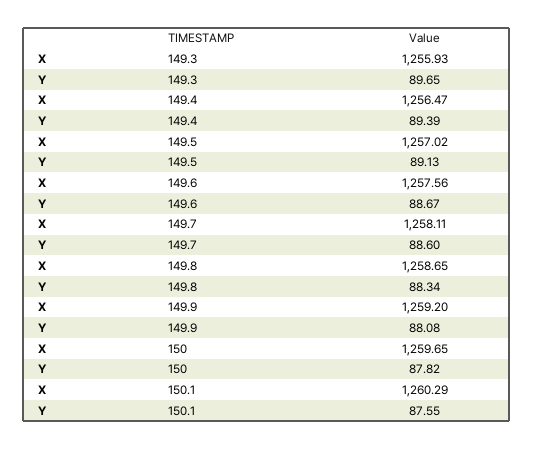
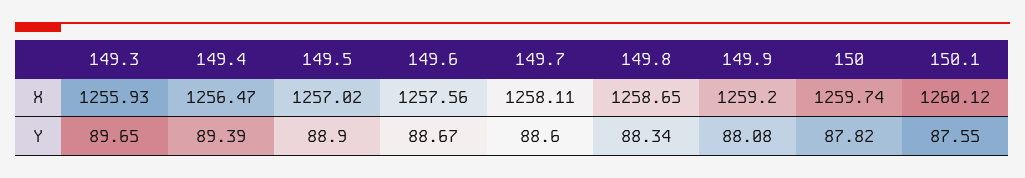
Y, 149.5: 89.13 -> 88.9
X, 150: 1259.65 -> 1259.74
X, 150.1: 1260.29 -> 1260.12

